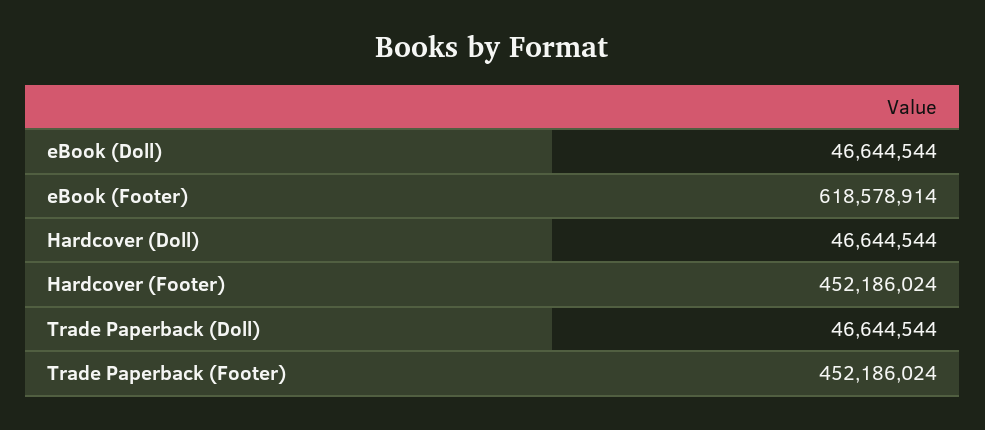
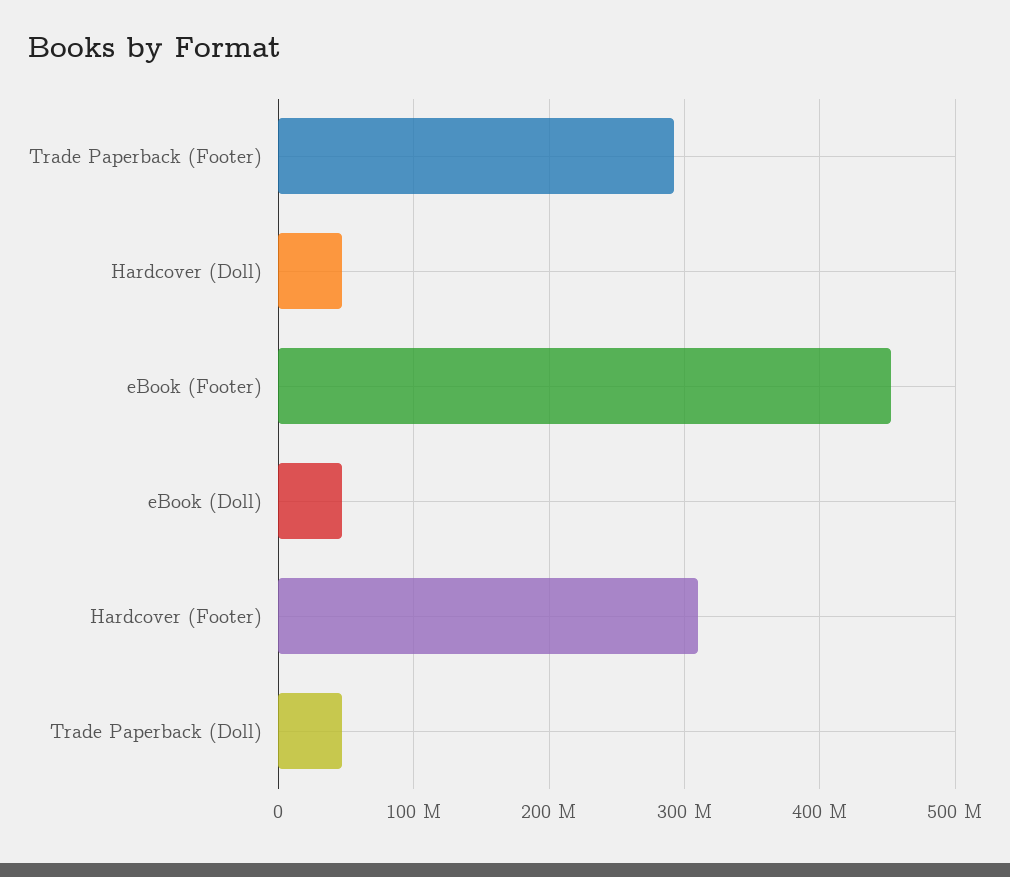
eBook (Footer): 618578914 -> 450000000
Hardcover (Footer): 452186024 -> 310000000
Trade Paperback (Footer): 452186024 -> 290000000

